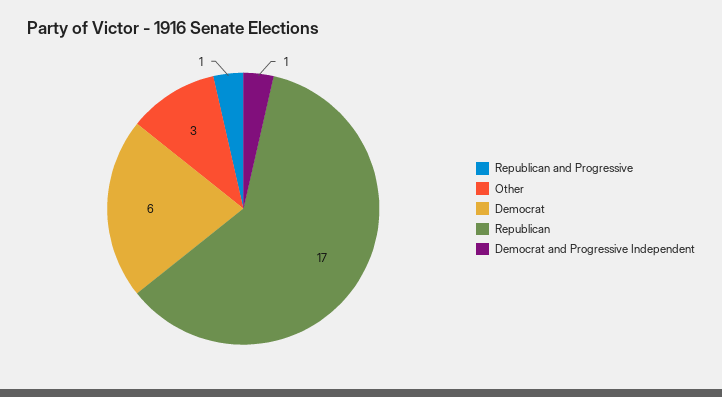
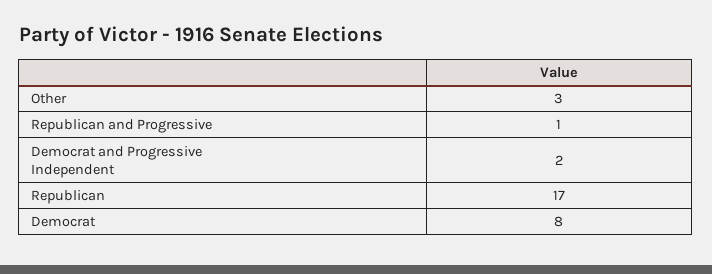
Democrat: 6 -> 8
Democrat and Progressive Independent: 1 -> 2

